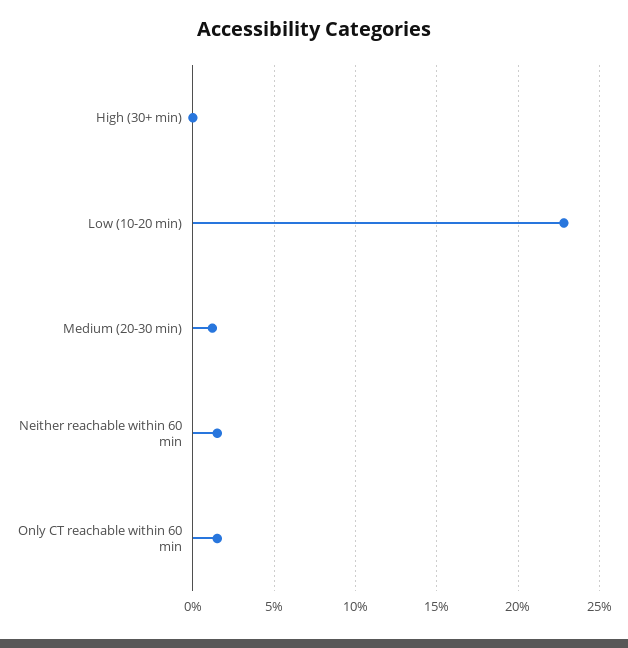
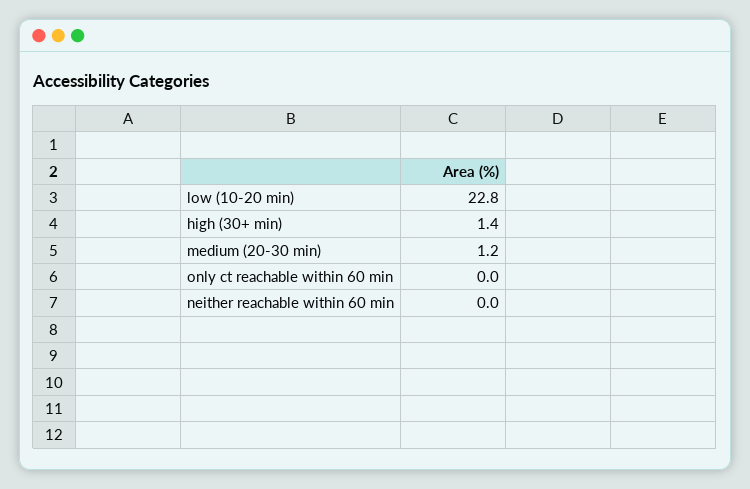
High (30+ min): 0 -> 1.4
Neither reachable within 60 min: 1.5 -> 0
Only CT reachable within 60 min: 1.5 -> 0

